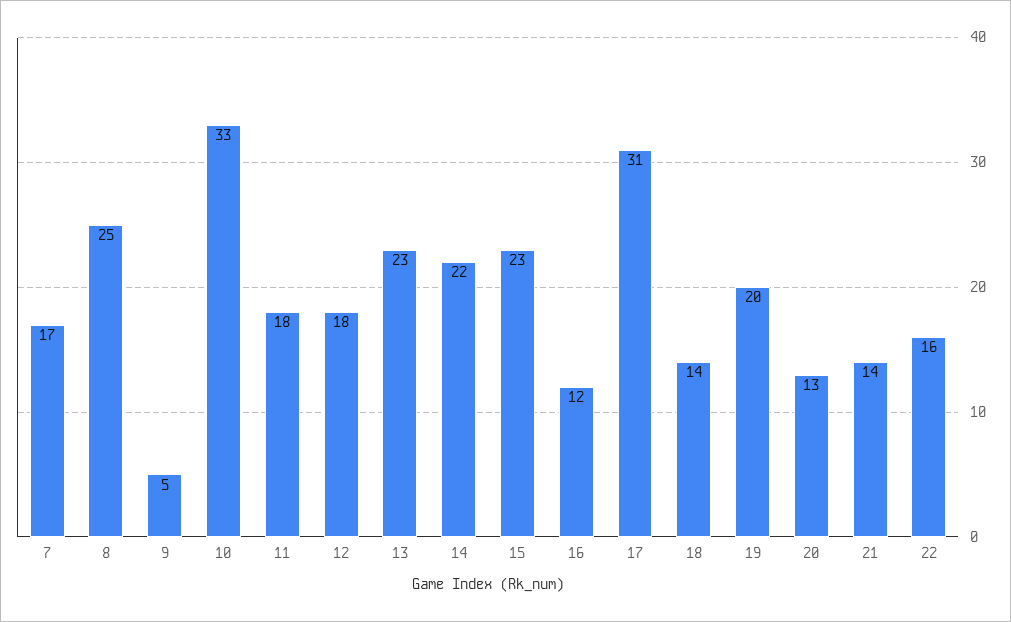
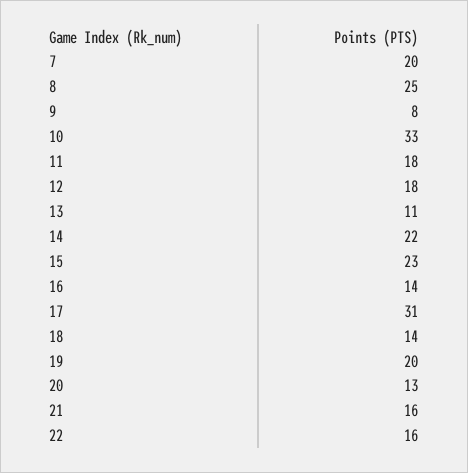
7: 17 -> 20
9: 5 -> 8
13: 23 -> 11
16: 12 -> 14
21: 14 -> 16

